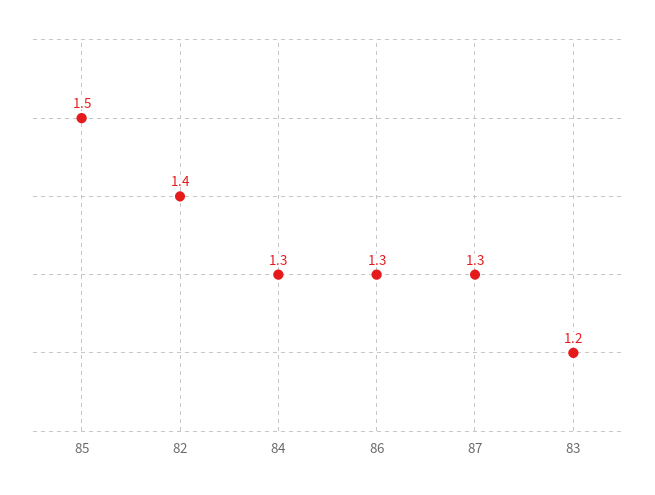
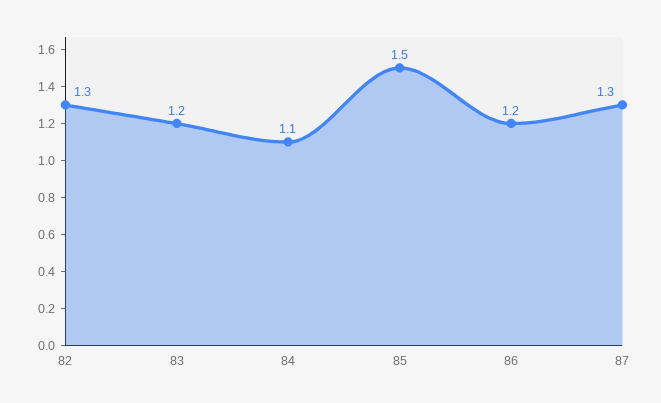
82: 1.4 -> 1.3
84: 1.3 -> 1.1
86: 1.3 -> 1.2

